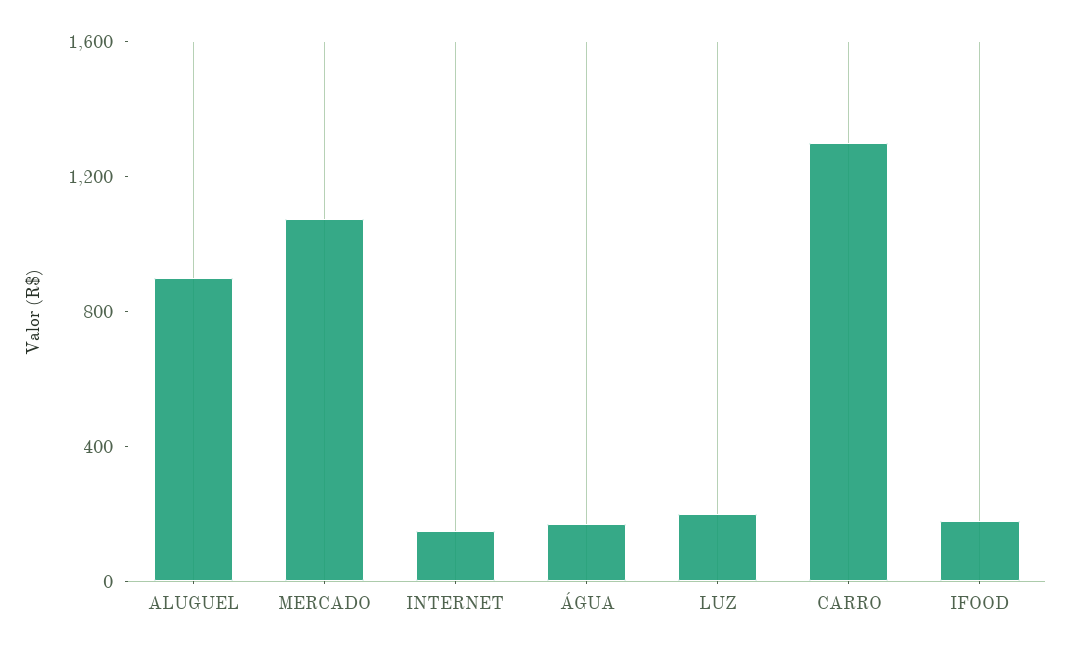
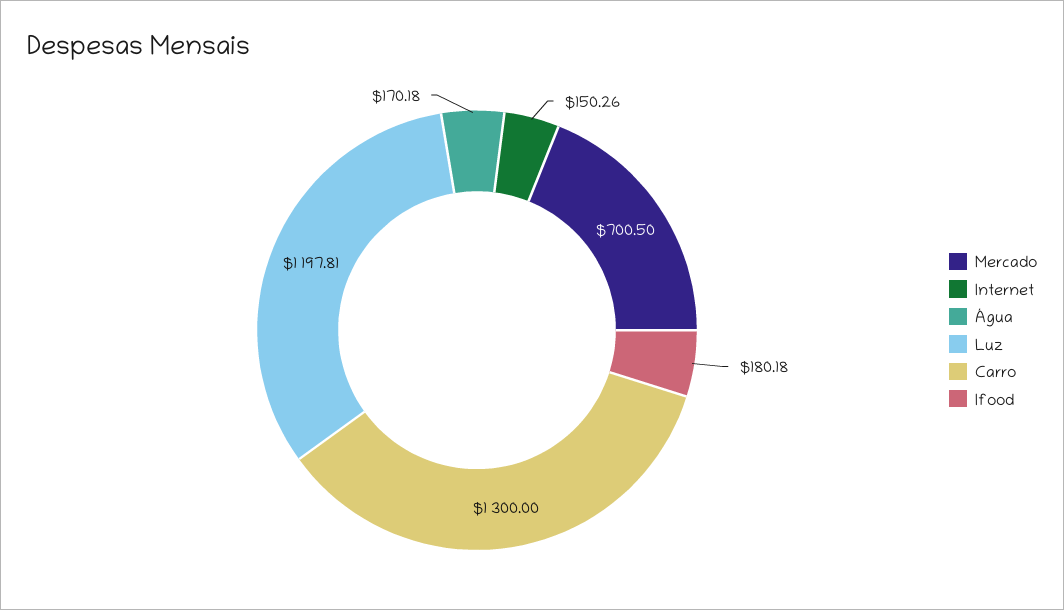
ALUGUEL: 900 -> none
MERCADO: 1100 -> 700.5
LUZ: 200 -> 1197.81

